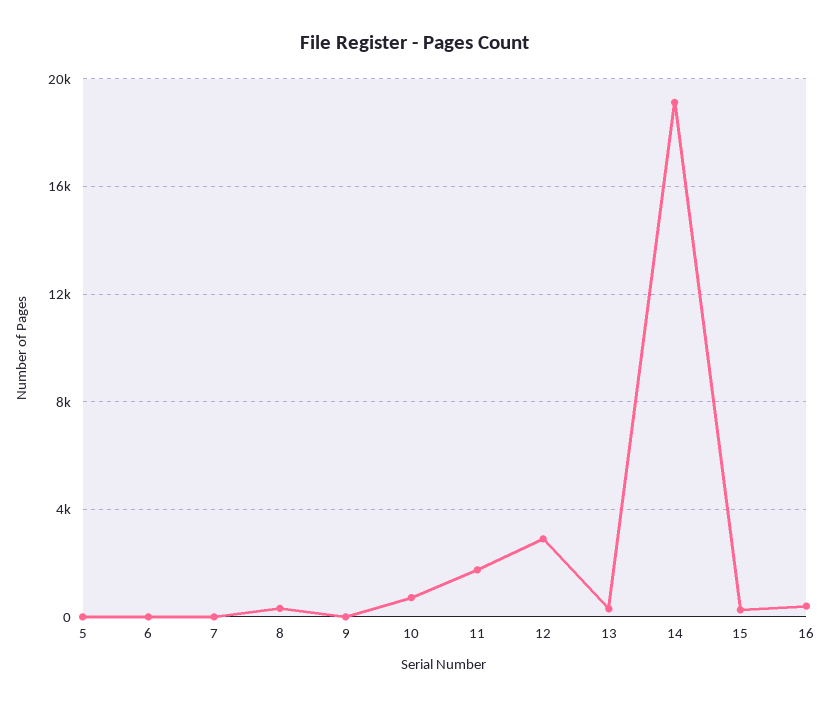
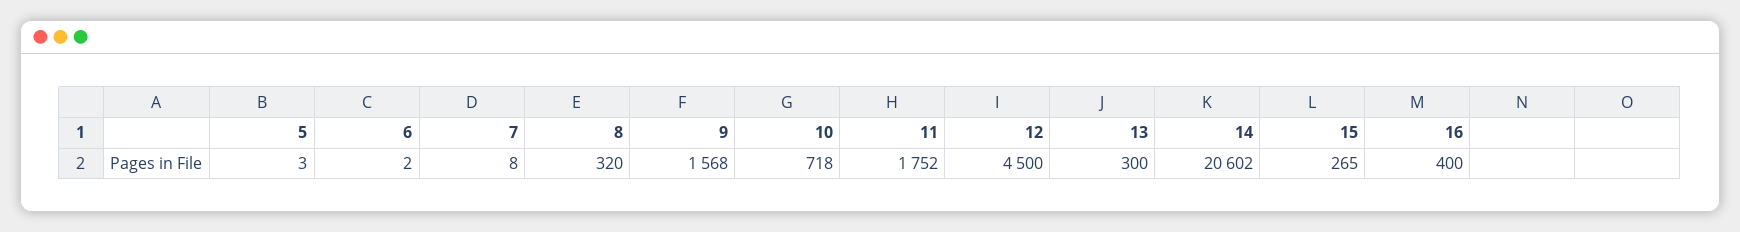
9: 0 -> 1568
12: 3000 -> 4500
14: 19000 -> 20602

